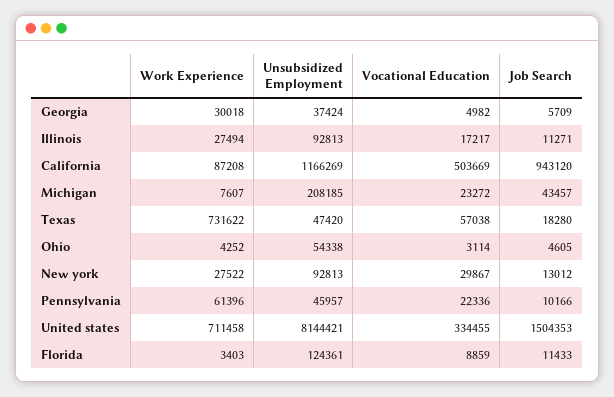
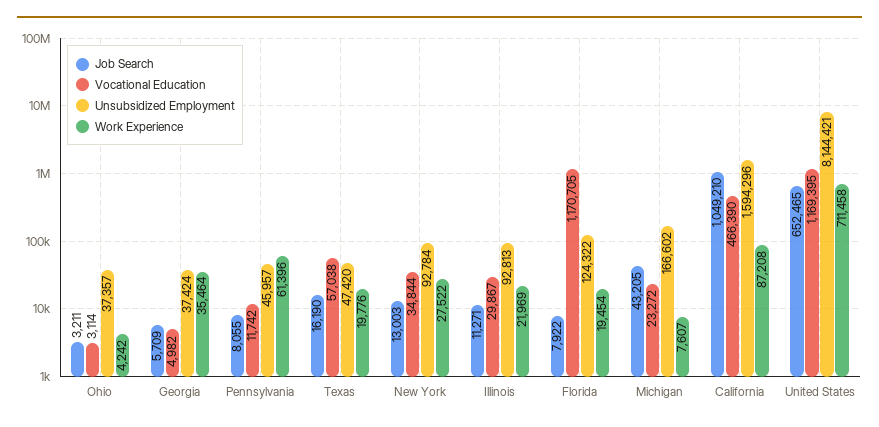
Work Experience, Georgia: 30018 -> 35464
Work Experience, Illinois: 27494 -> 21969
Vocational Education, Illinois: 17217 -> 29867
Unsubsidized Employment, California: 1166269 -> 1594296
Vocational Education, California: 503669 -> 466390
Job Search, California: 943120 -> 1049210
Unsubsidized Employment, Michigan: 208185 -> 166602
Job Search, Michigan: 43457 -> 43205
Work Experience, Texas: 731622 -> 19776
Job Search, Texas: 18280 -> 16190
Work Experience, Ohio: 4252 -> 4242
Unsubsidized Employment, Ohio: 54338 -> 37357
Job Search, Ohio: 4605 -> 3211
Unsubsidized Employment, New york: 92813 -> 92784
Vocational Education, New york: 29867 -> 34844
Job Search, New york: 13012 -> 13003
Vocational Education, Pennsylvania: 22336 -> 11742
Job Search, Pennsylvania: 10166 -> 8055
Vocational Education, United states: 334455 -> 1169395
Job Search, United states: 1504353 -> 652465
Work Experience, Florida: 3403 -> 19454
Unsubsidized Employment, Florida: 124361 -> 124322
Vocational Education, Florida: 8859 -> 1170705
Job Search, Florida: 11433 -> 7922

